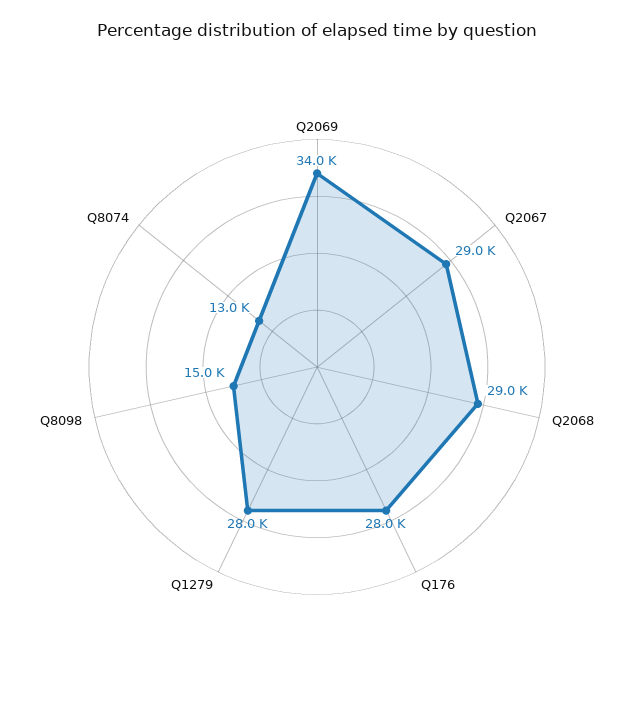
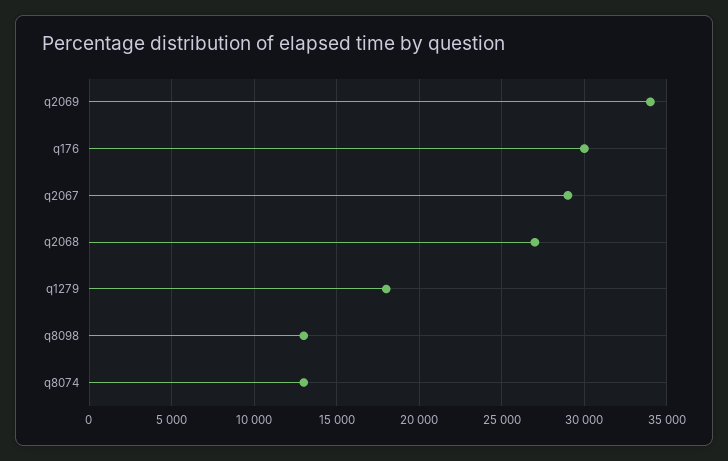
Q2068: 29000 -> 27000
Q176: 28000 -> 30000
Q1279: 28000 -> 18000
Q8098: 15000 -> 13000

